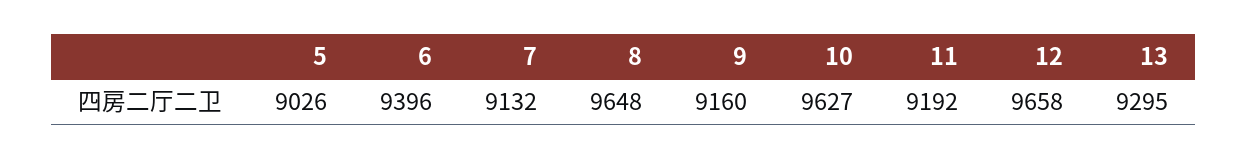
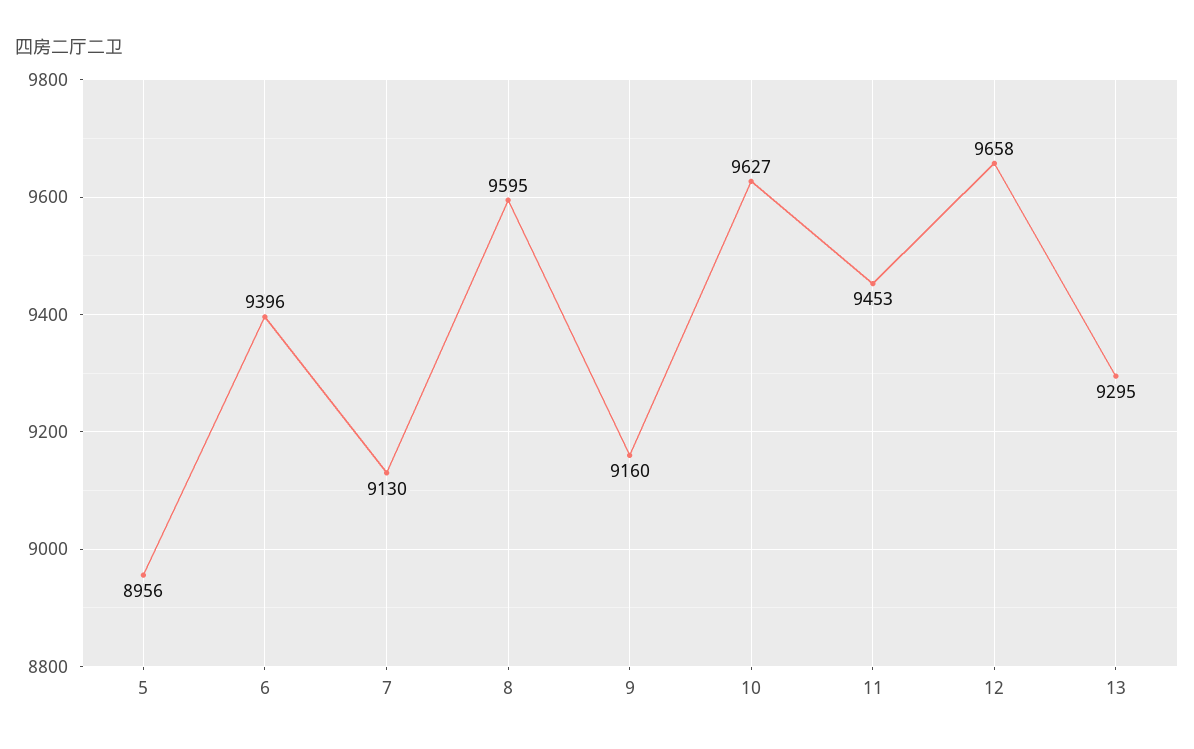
5: 9026 -> 8956
7: 9132 -> 9130
8: 9648 -> 9595
11: 9192 -> 9453

